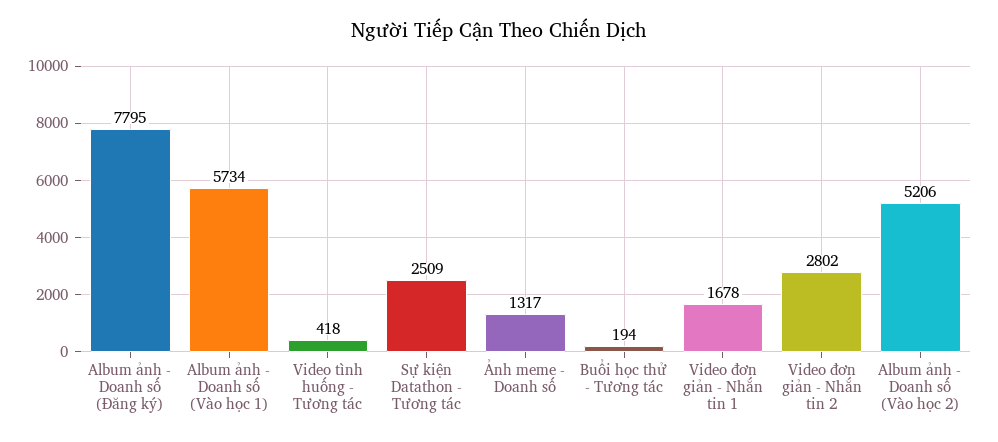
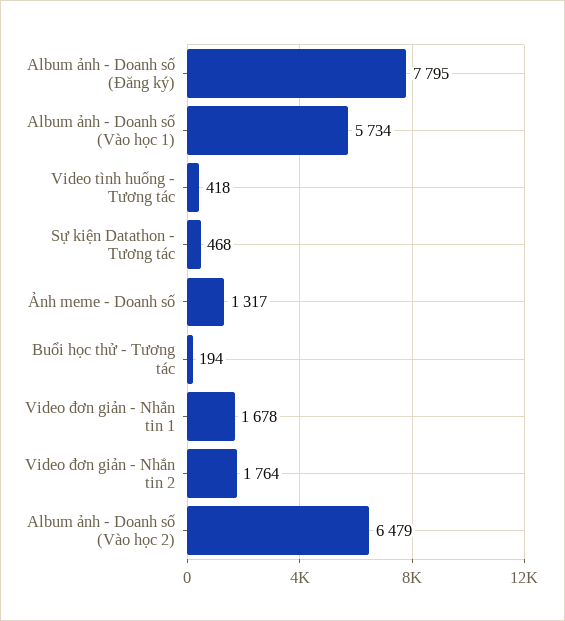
Sự kiện Datathon - Tương tác: 2509 -> 468
Video đơn giản - Nhắn tin 2: 2802 -> 1764
Album ảnh - Doanh số (Vào học 2): 5206 -> 6479

